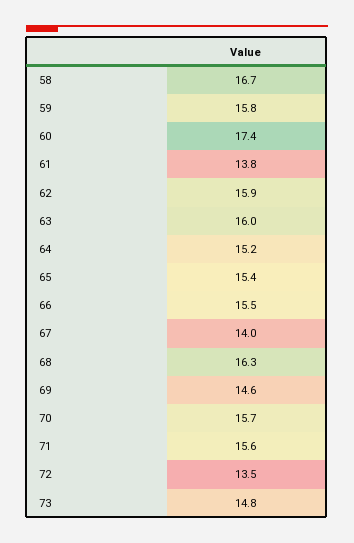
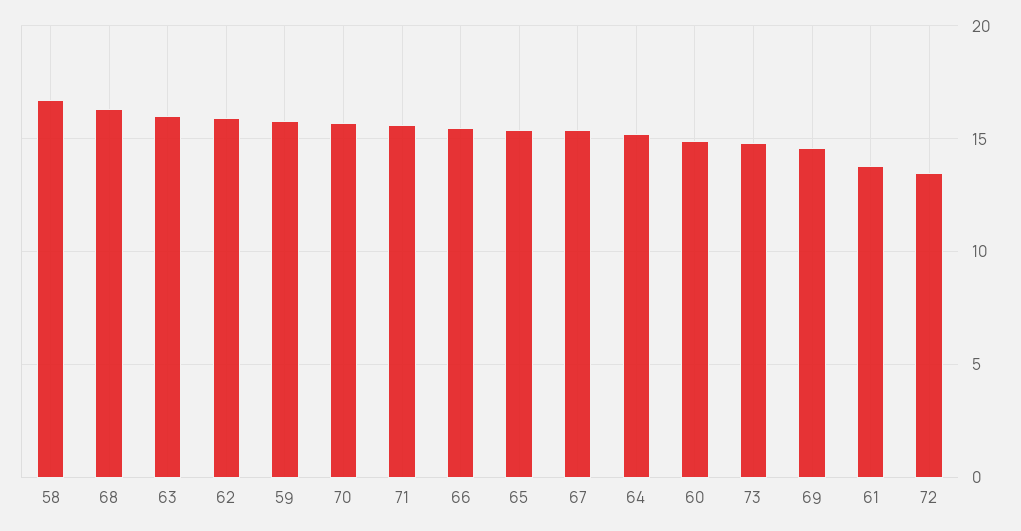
60: 17.4 -> 15
67: 14 -> 15.5

